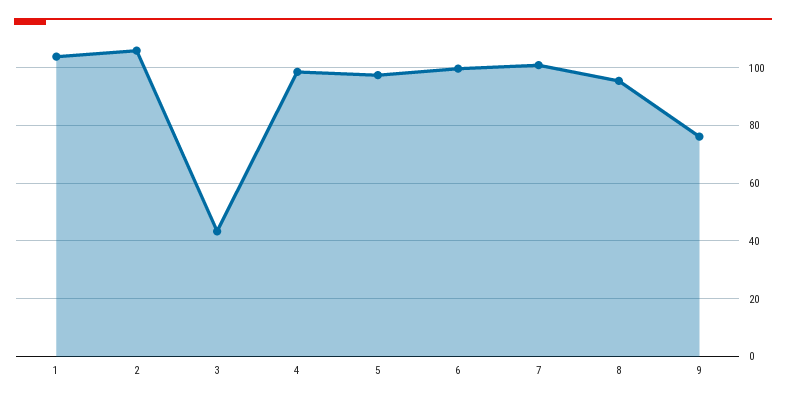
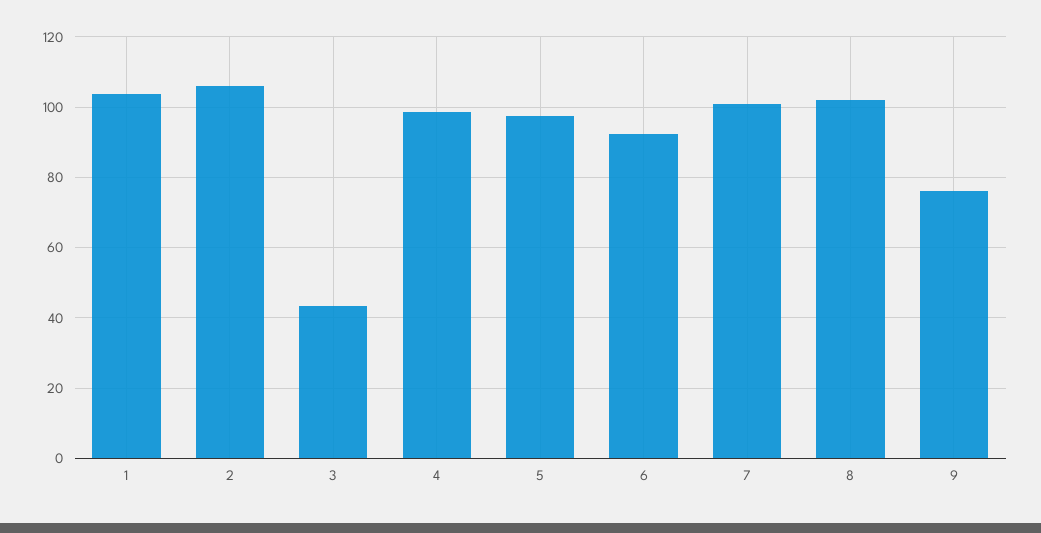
6: 100 -> 92
8: 95 -> 102

